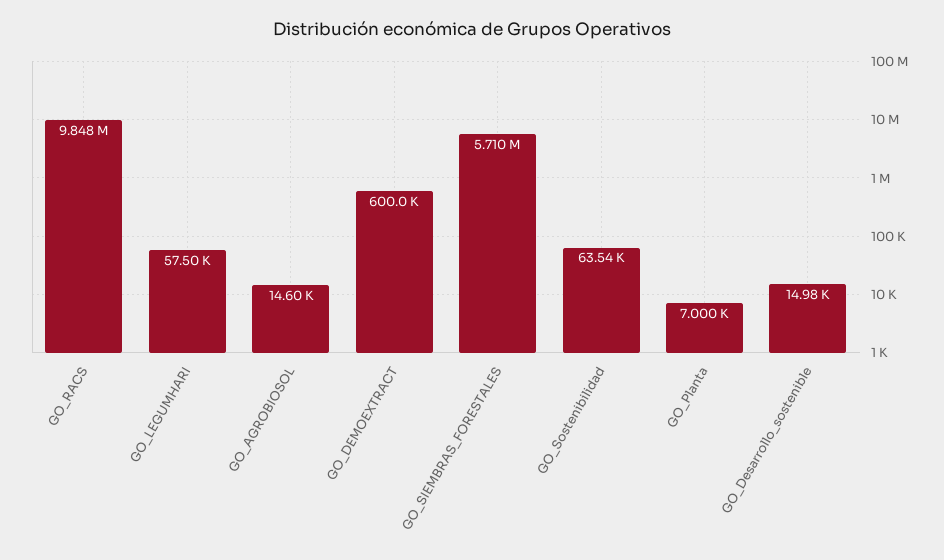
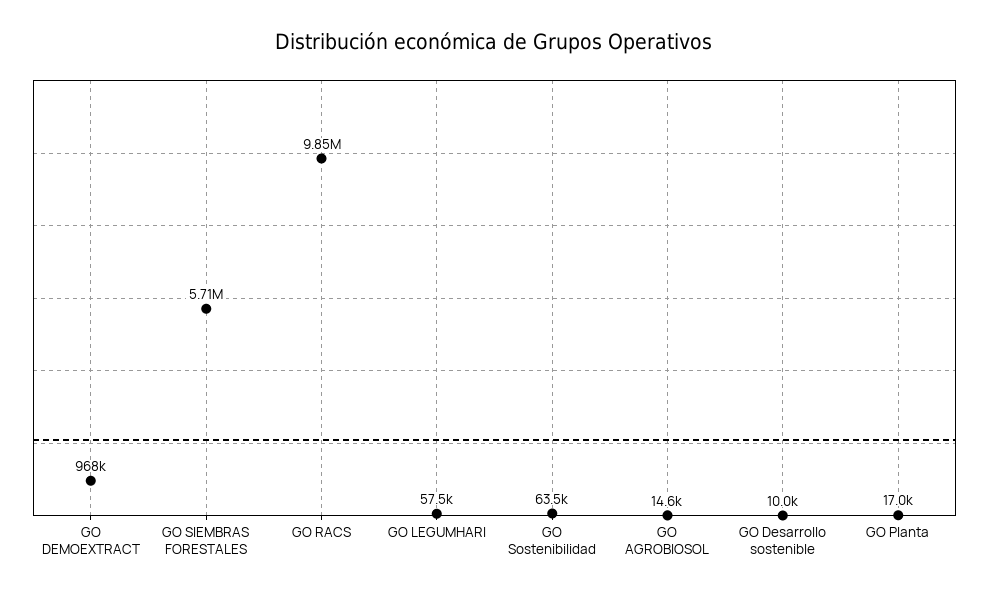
GO_DEMOEXTRACT: 600000 -> 968000
GO_Planta: 7000 -> 17000
GO_Desarrollo_sostenible: 14980 -> 10000

